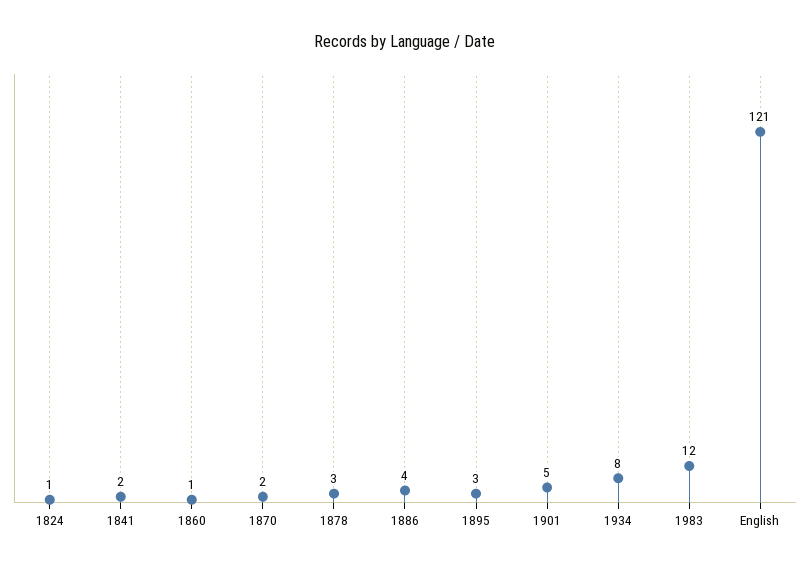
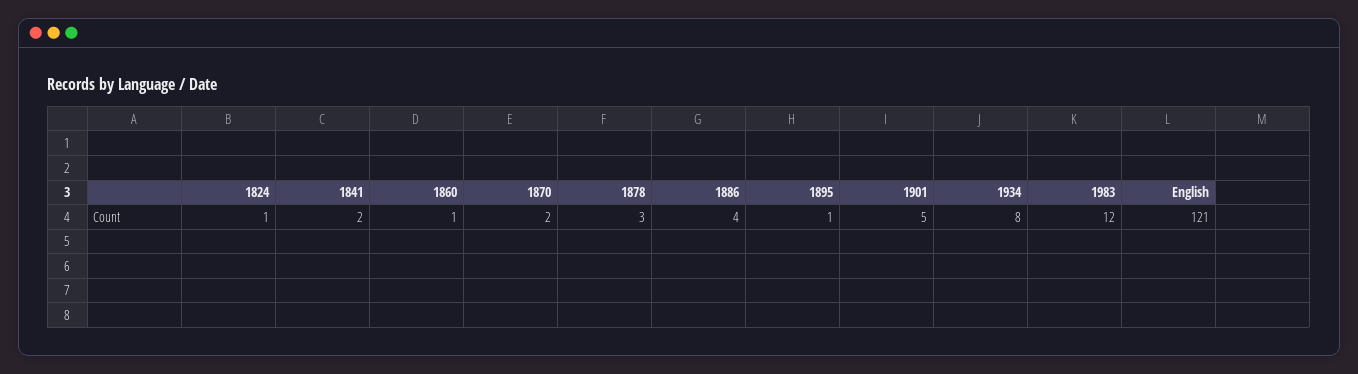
1895: 3 -> 1

